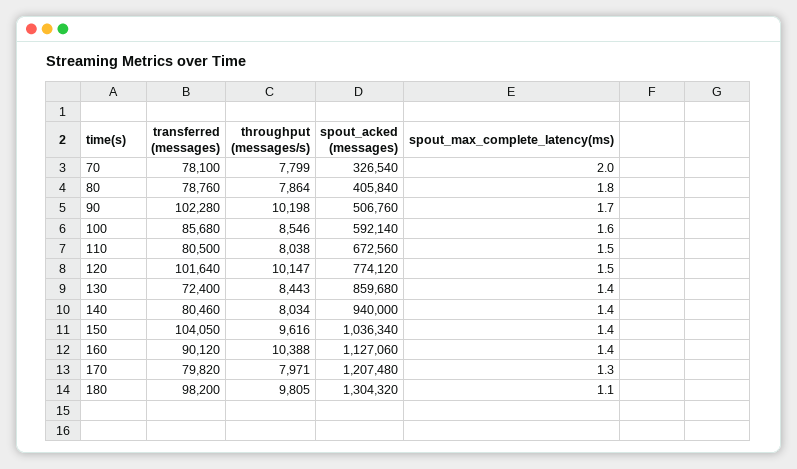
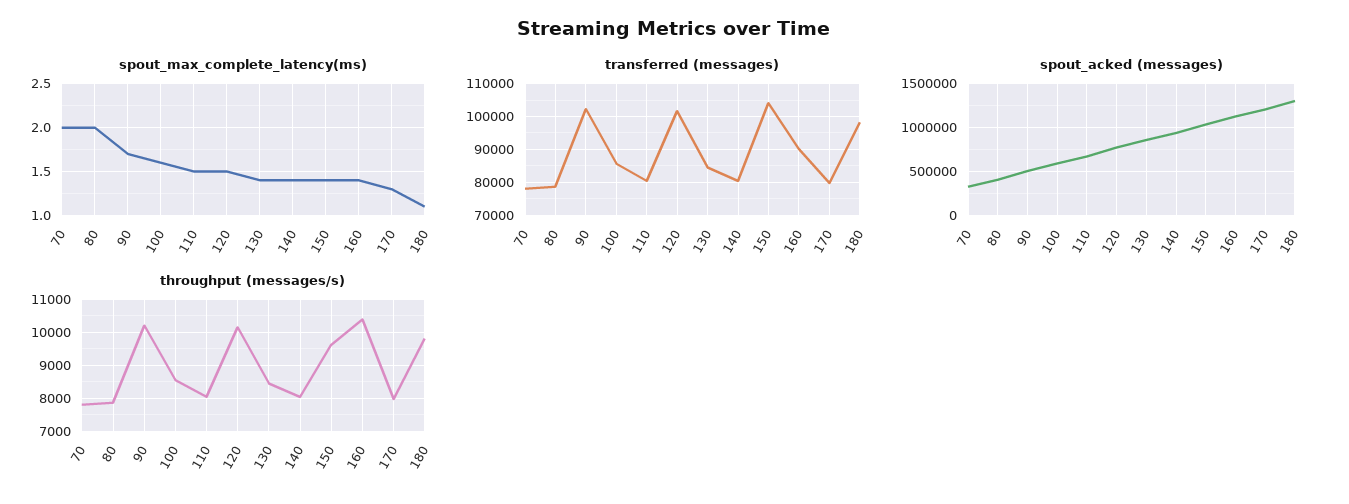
spout_max_complete_latency(ms), 80: 1.8 -> 2
transferred (messages), 130: 72400 -> 84000

